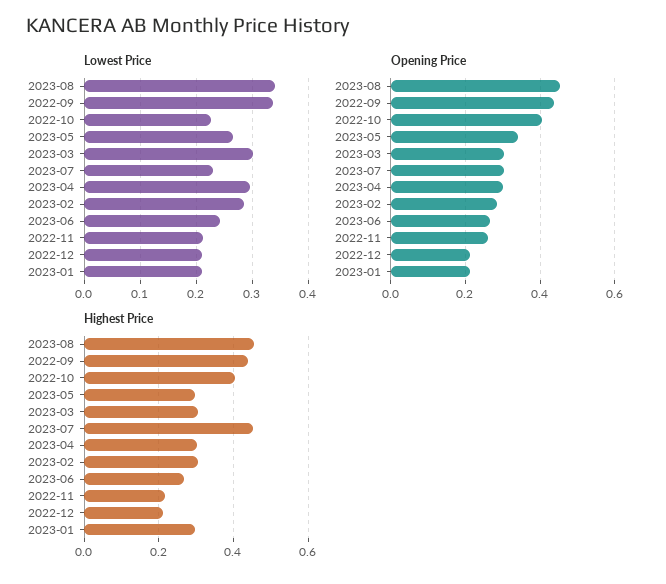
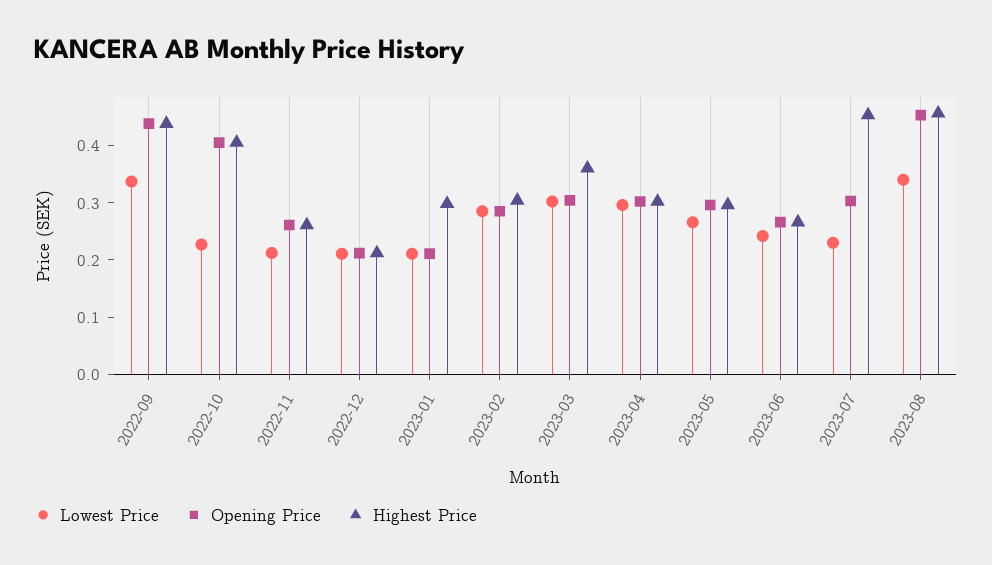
Opening Price, 2023-05: 0.34 -> 0.3
Highest Price, 2023-03: 0.3 -> 0.36
Highest Price, 2022-11: 0.22 -> 0.26

